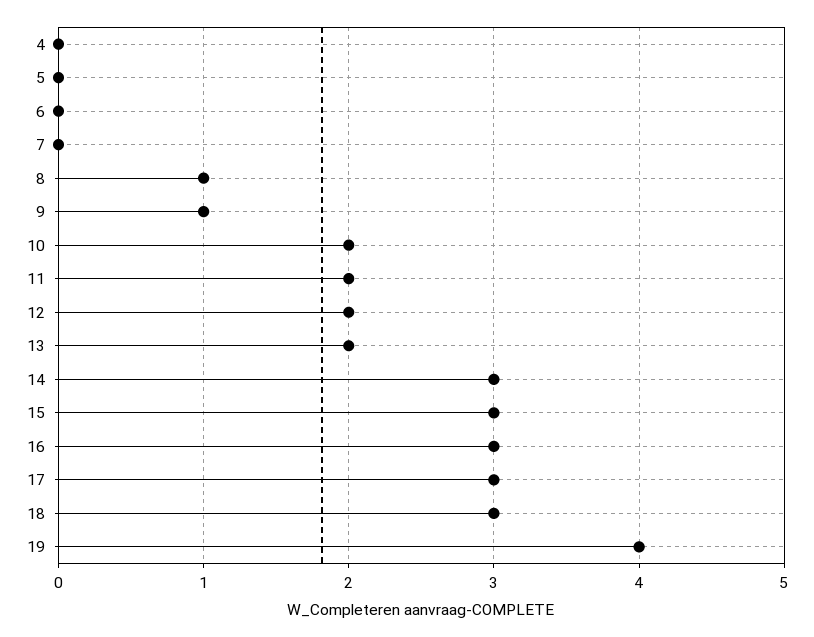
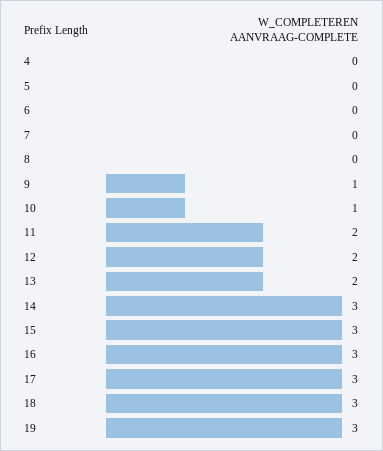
8: 1 -> 0
10: 2 -> 1
19: 4 -> 3

